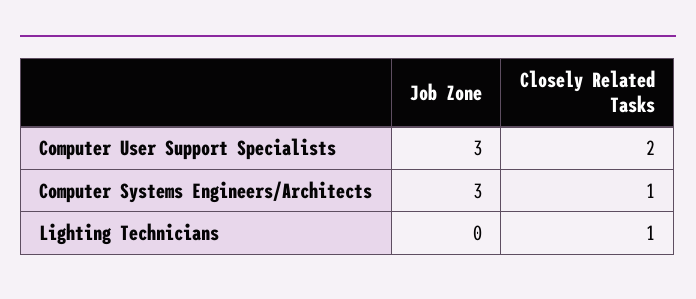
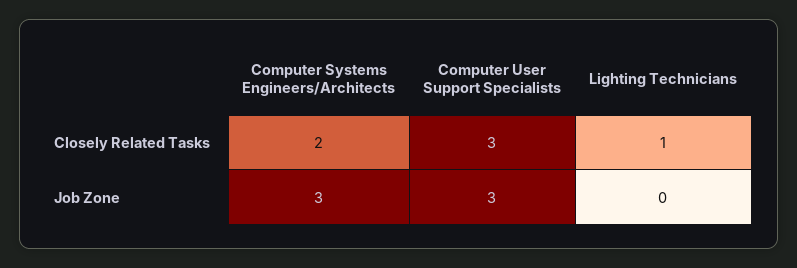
Closely Related Tasks, Computer User Support Specialists: 2 -> 3
Closely Related Tasks, Computer Systems Engineers/Architects: 1 -> 2

